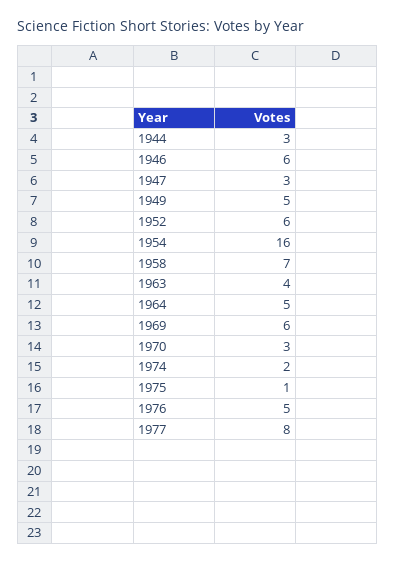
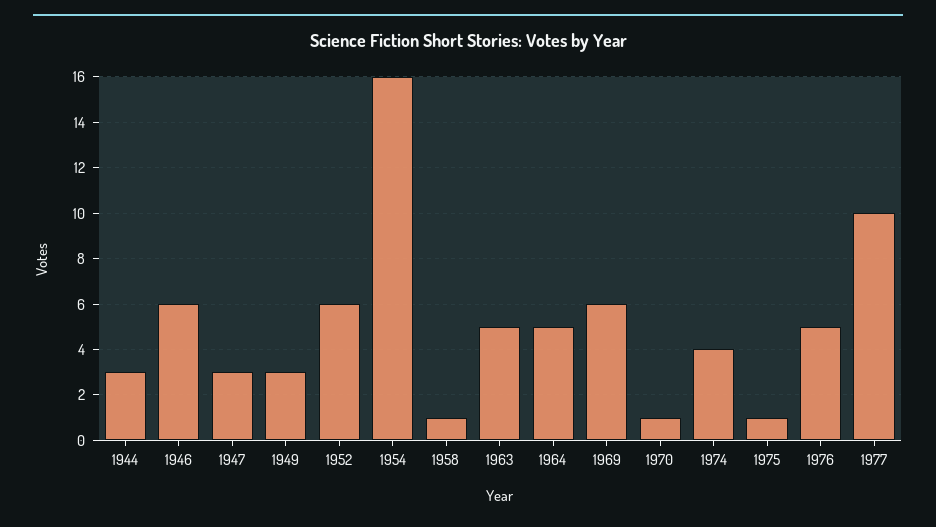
1949: 5 -> 3
1958: 7 -> 1
1963: 4 -> 5
1970: 3 -> 1
1974: 2 -> 4
1977: 8 -> 10

